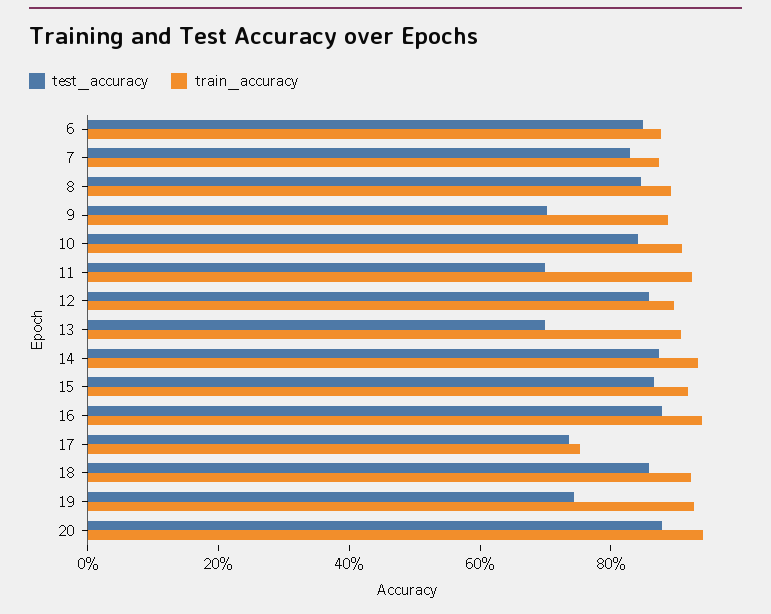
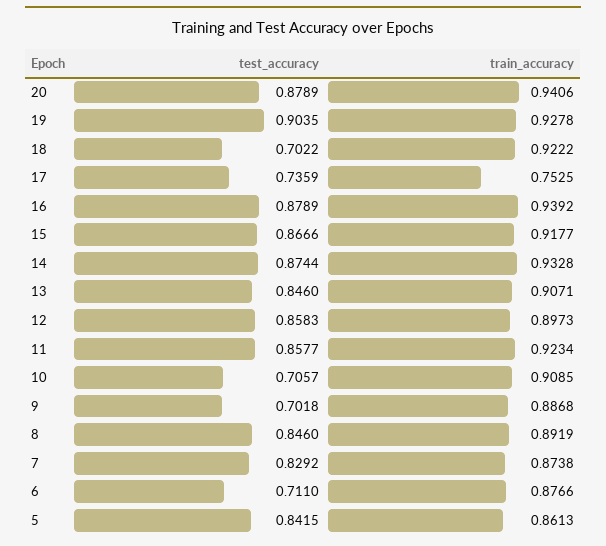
test_accuracy, 6: 0.85 -> 0.711
test_accuracy, 10: 0.85 -> 0.7057
test_accuracy, 11: 0.7 -> 0.8577
test_accuracy, 13: 0.7 -> 0.846
test_accuracy, 18: 0.85 -> 0.7022
test_accuracy, 19: 0.75 -> 0.9035
test_accuracy, 5: none -> 0.8415
train_accuracy, 5: none -> 0.8613

